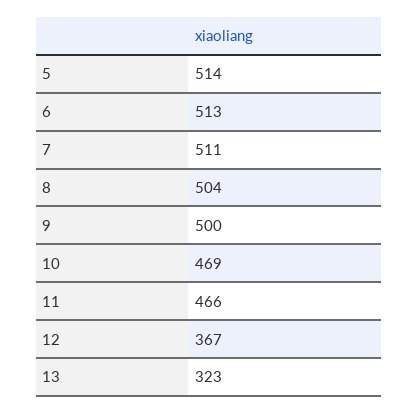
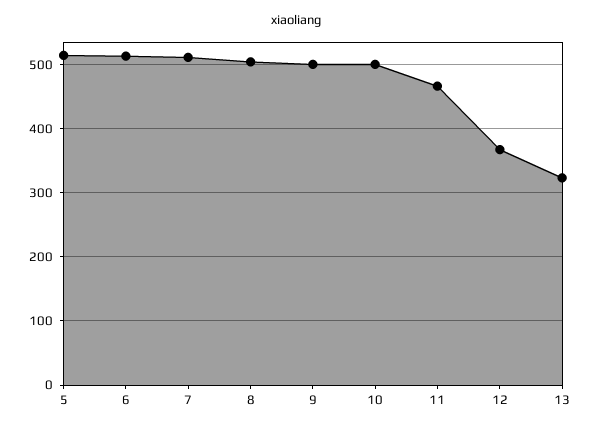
10: 469 -> 500

